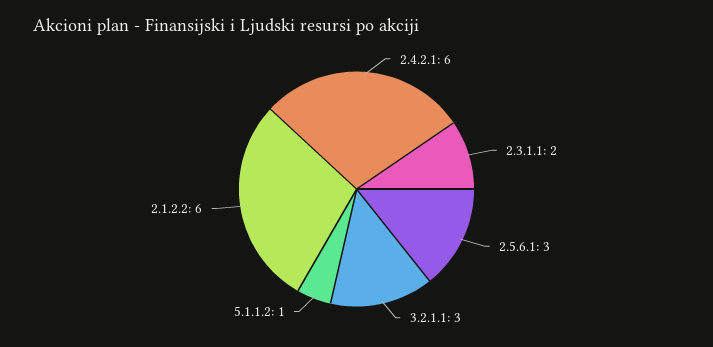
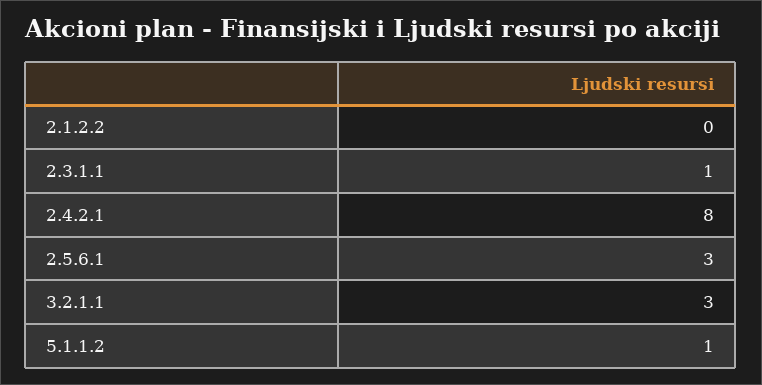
2.4.2.1: 6 -> 8
2.3.1.1: 2 -> 1
2.1.2.2: 6 -> 0

